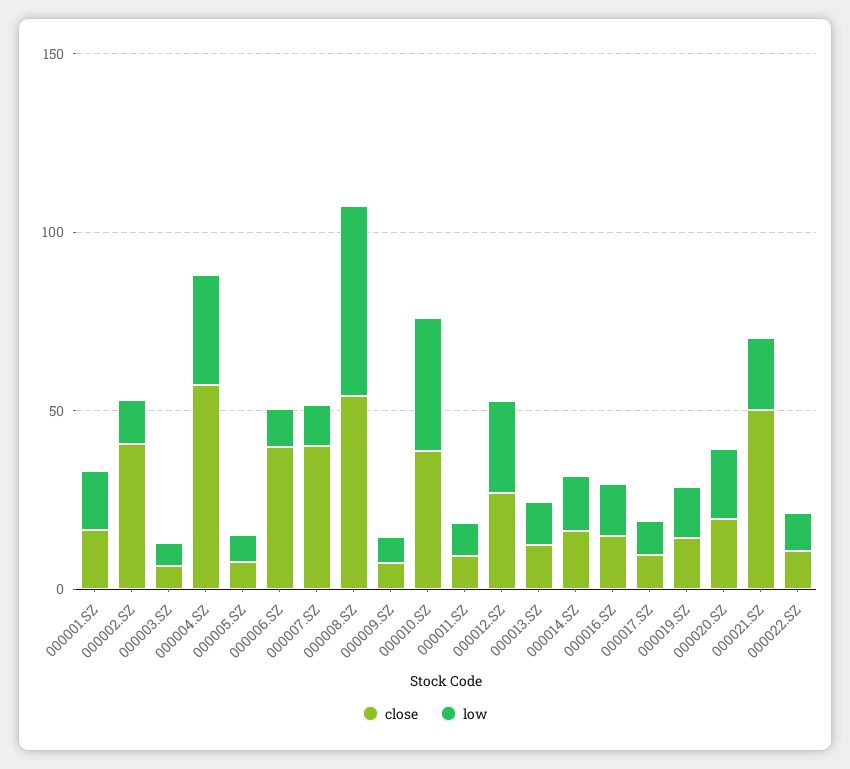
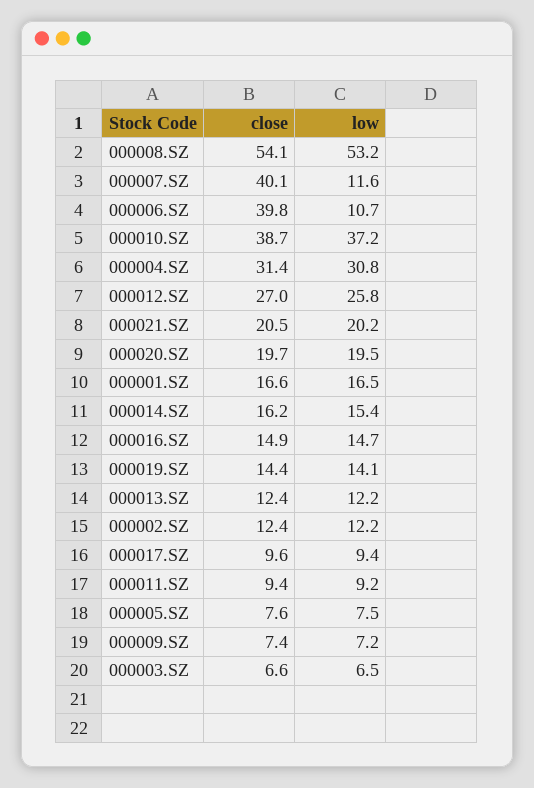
close, 000002.SZ: 40 -> 12.4
close, 000004.SZ: 60 -> 31.4
close, 000021.SZ: 50 -> 20.5
close, 000022.SZ: 10 -> none
low, 000022.SZ: 10 -> none

